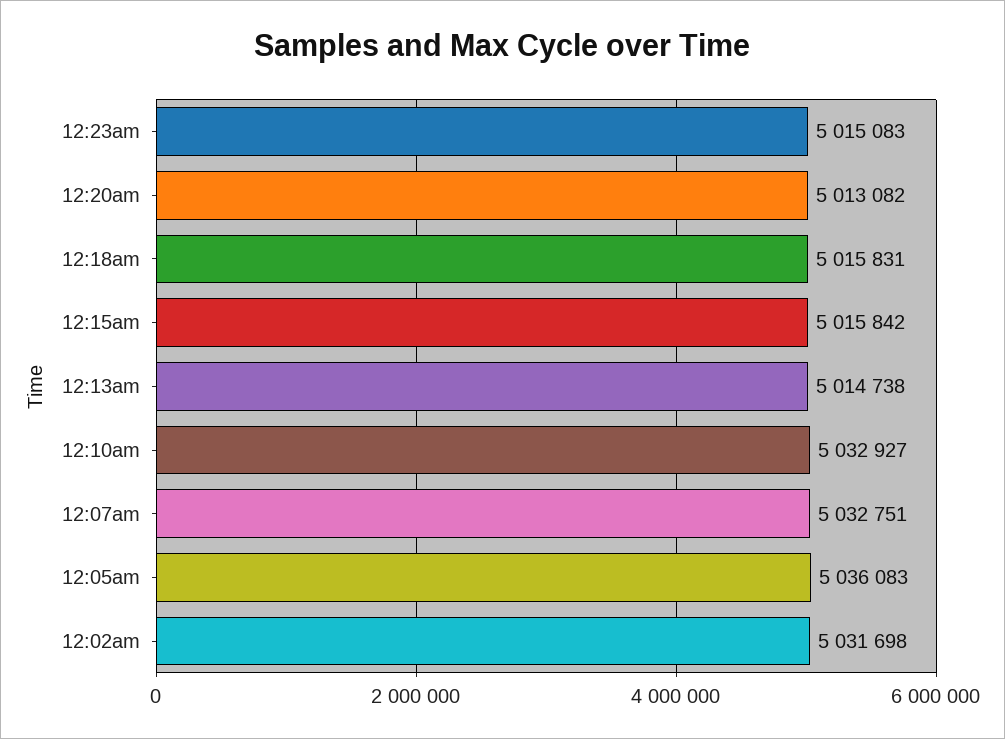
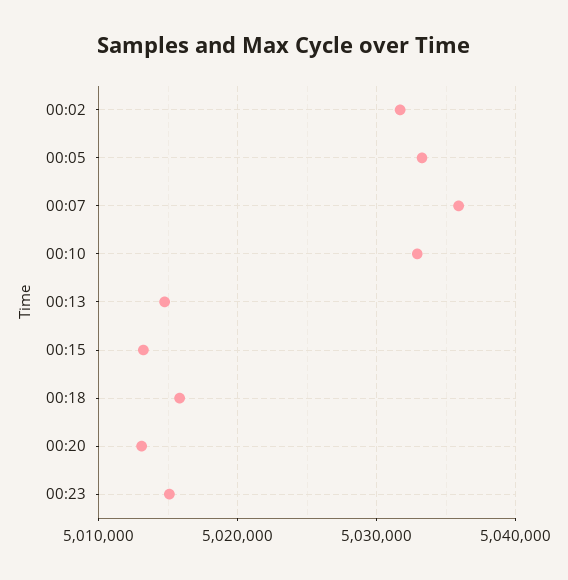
12:15am: 5015842 -> 5013000
12:07am: 5032751 -> 5036000
12:05am: 5036083 -> 5033000

